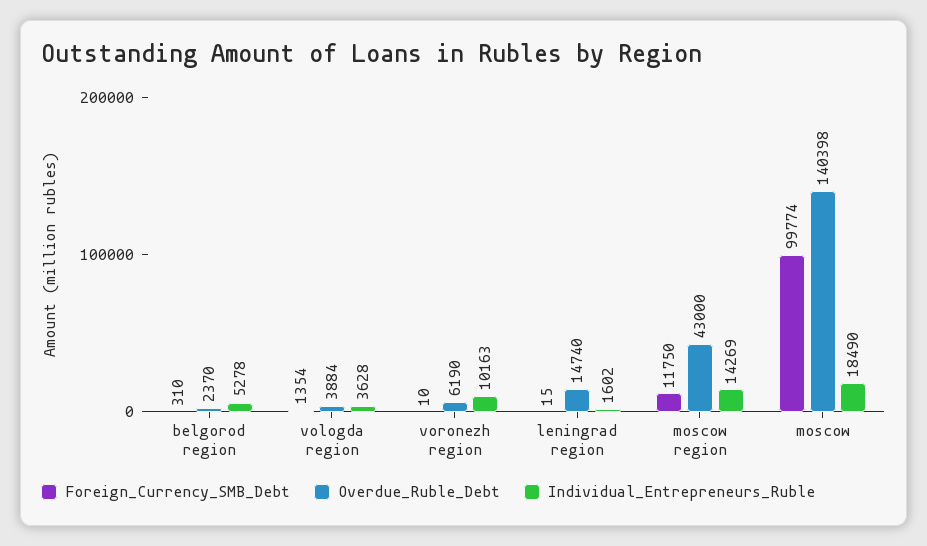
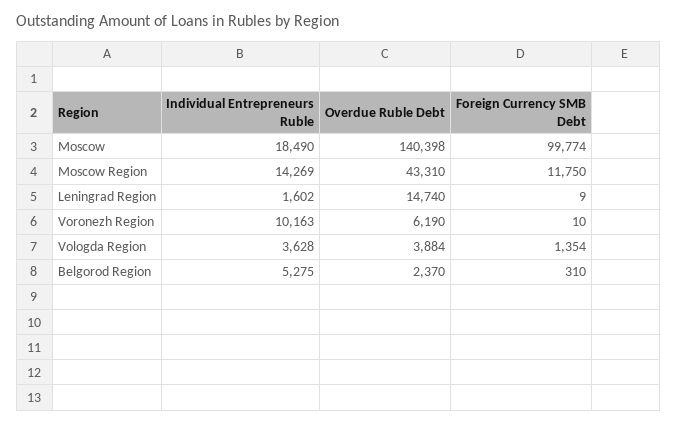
Individual_Entrepreneurs_Ruble, belgorod region: 5278 -> 5275
Foreign_Currency_SMB_Debt, leningrad region: 15 -> 9
Overdue_Ruble_Debt, moscow region: 43000 -> 43310

